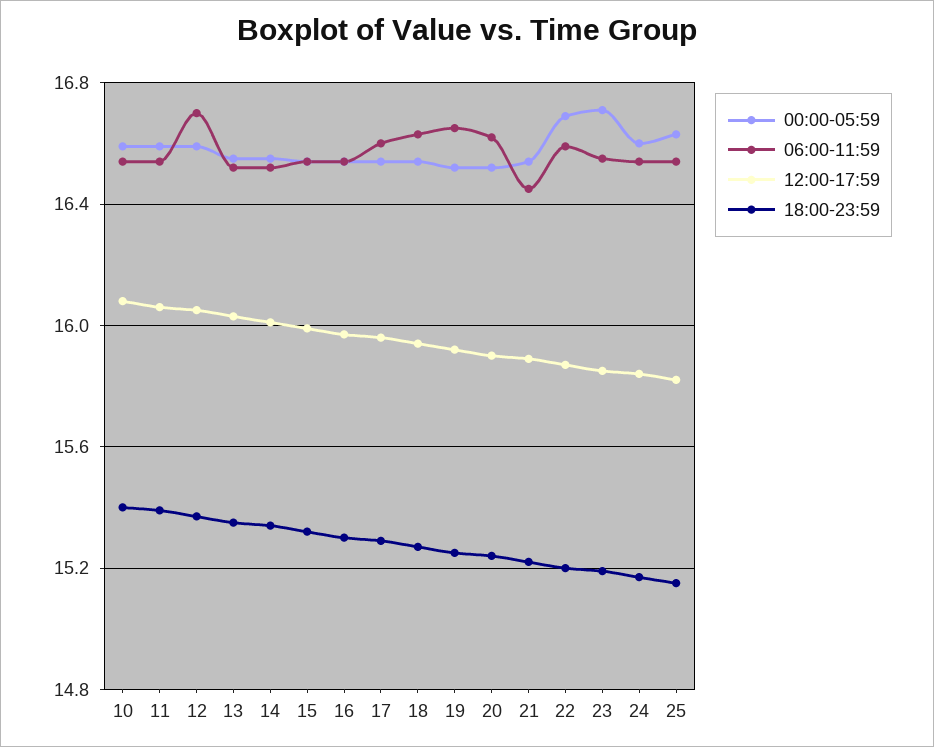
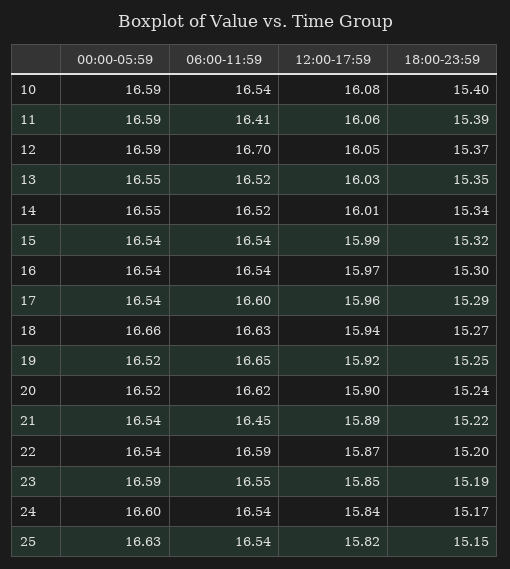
06:00-11:59, 11: 16.55 -> 16.41
00:00-05:59, 18: 16.55 -> 16.66
00:00-05:59, 22: 16.7 -> 16.54
00:00-05:59, 23: 16.7 -> 16.59

